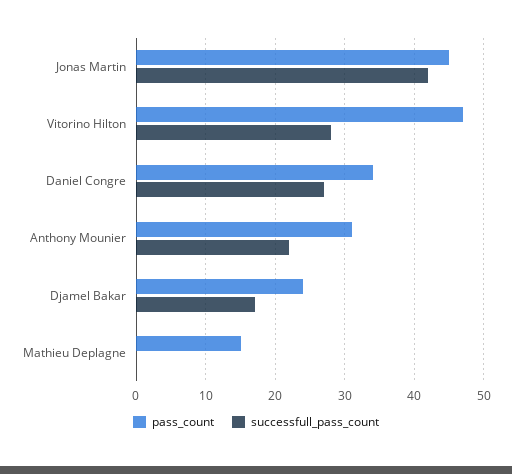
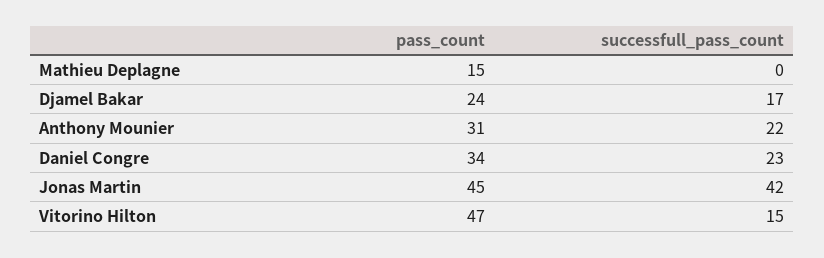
successfull_pass_count, Vitorino Hilton: 28 -> 15
successfull_pass_count, Daniel Congre: 27 -> 23

